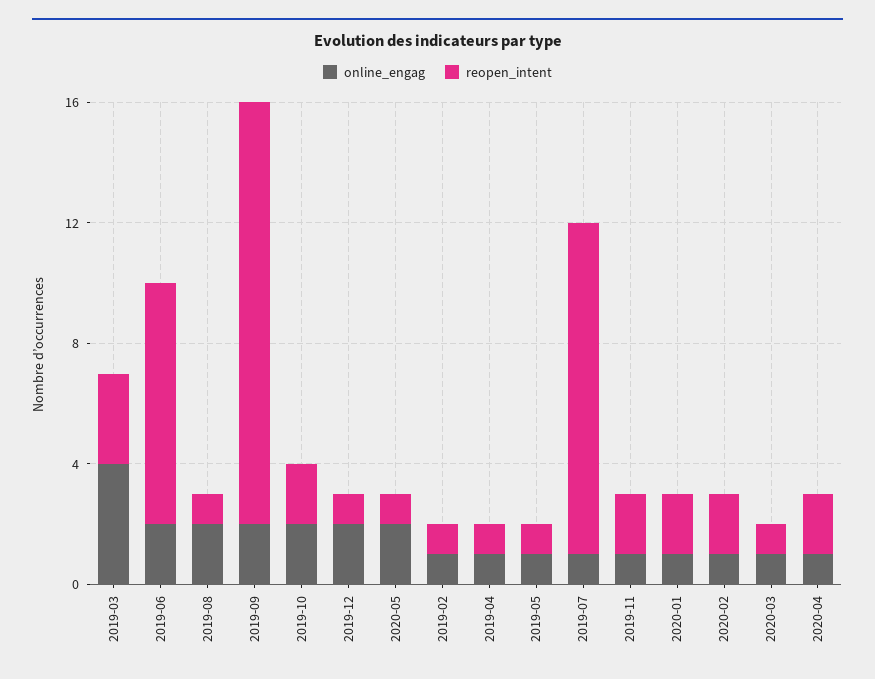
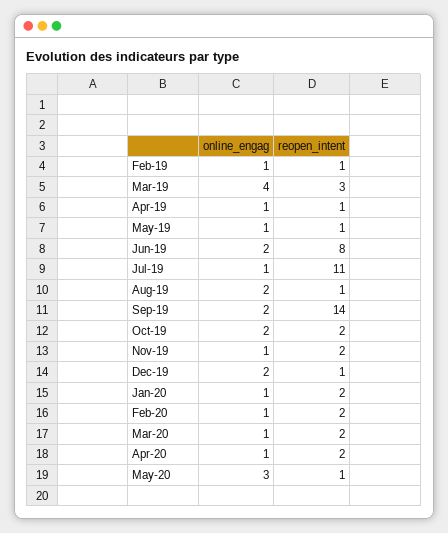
online_engag, 2020-05: 2 -> 3
reopen_intent, 2020-03: 1 -> 2

